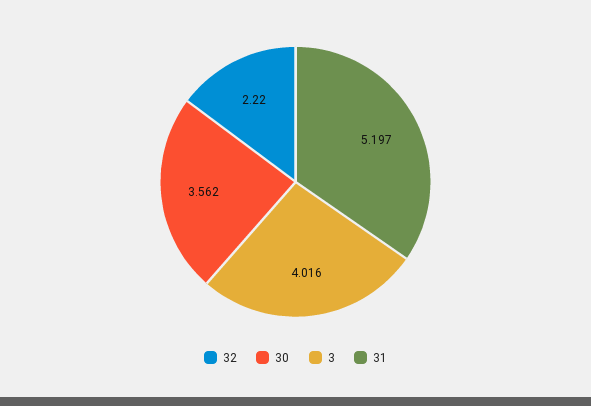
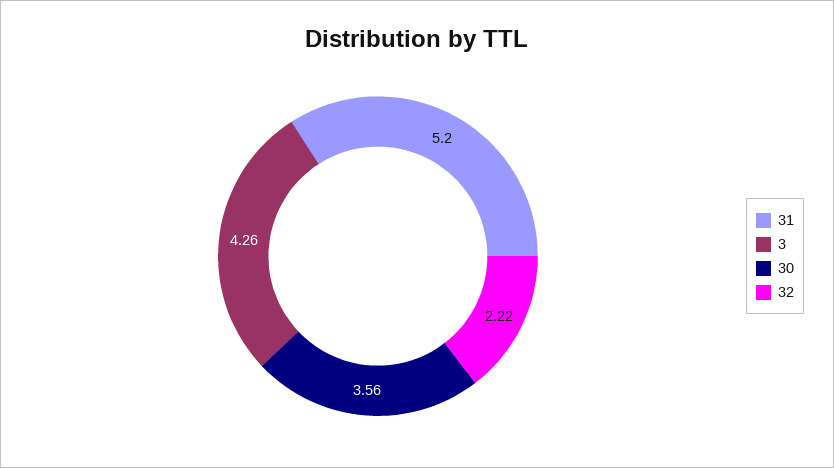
3: 4.016 -> 4.26

